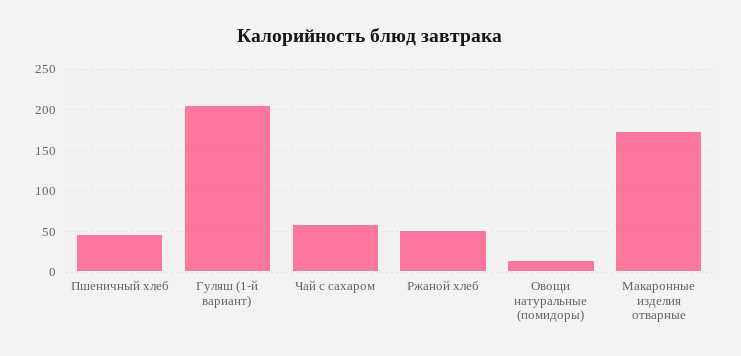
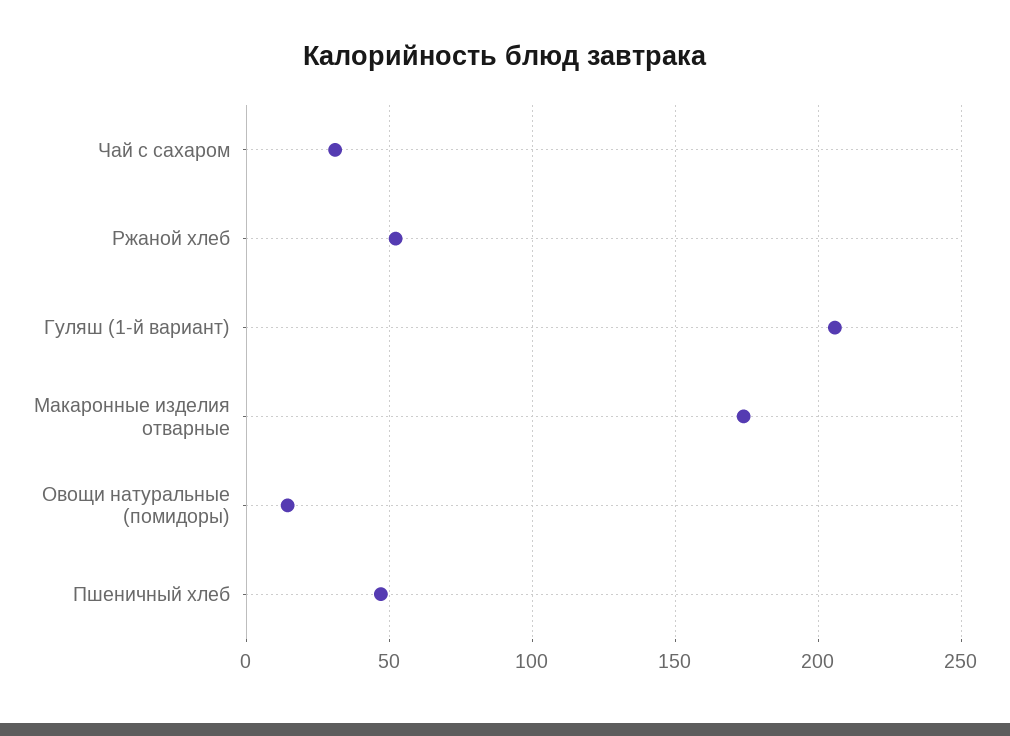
Чай с сахаром: 60 -> 30

